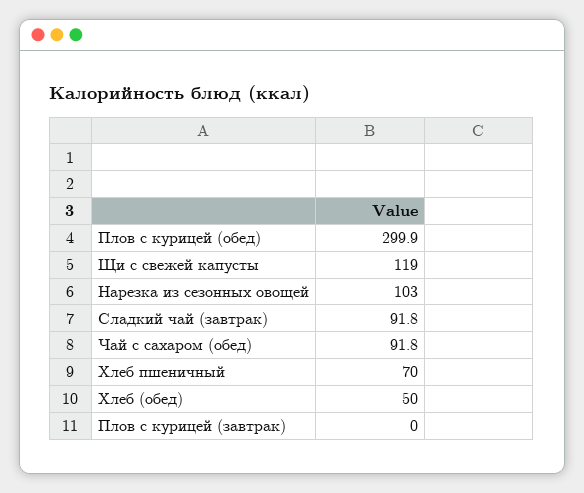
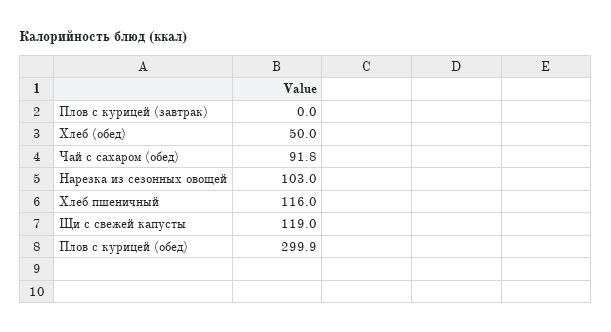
Сладкий чай (завтрак): 91.8 -> none
Хлеб пшеничный: 70 -> 116

